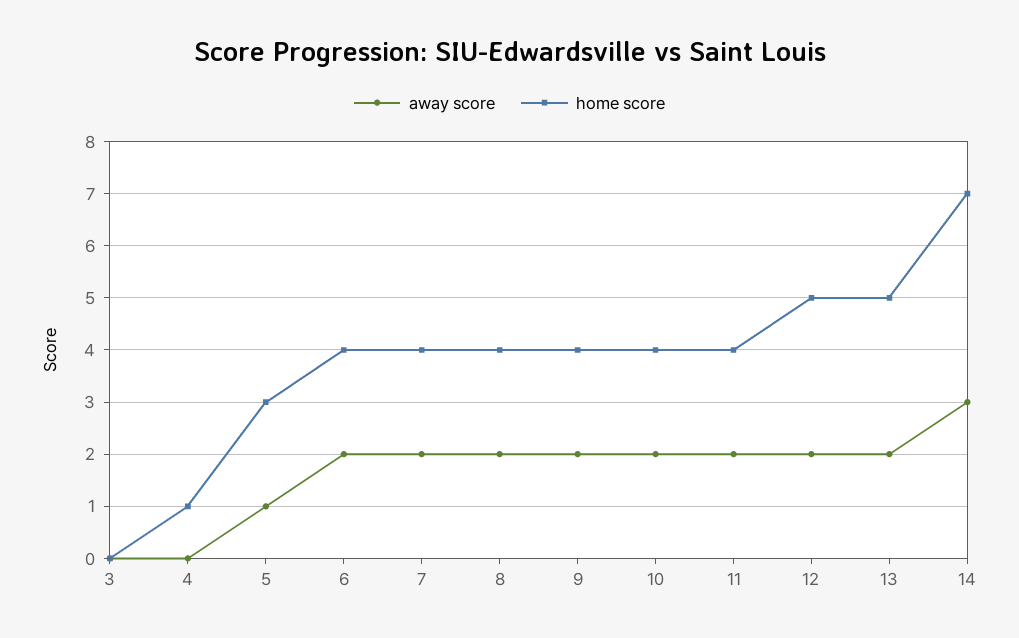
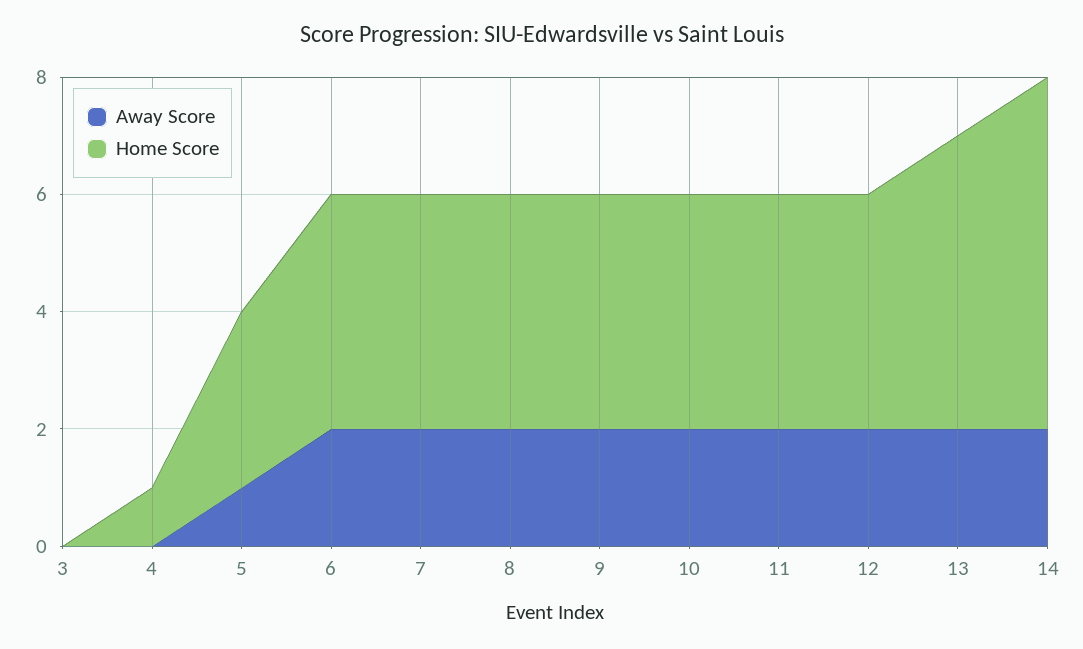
home score, 12: 5 -> 4
away score, 14: 3 -> 2
home score, 14: 7 -> 6

